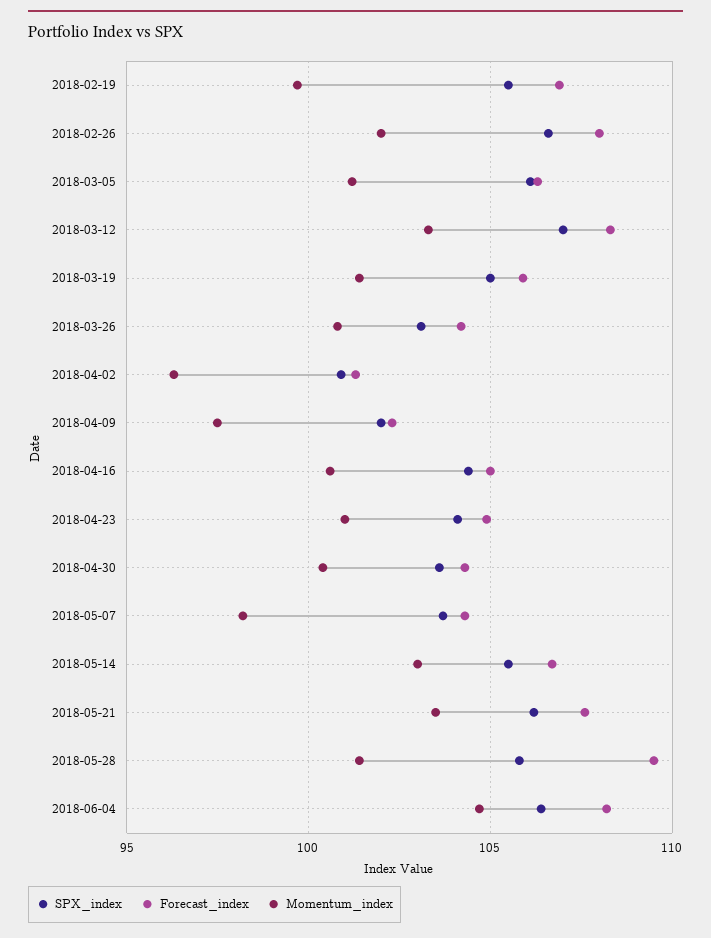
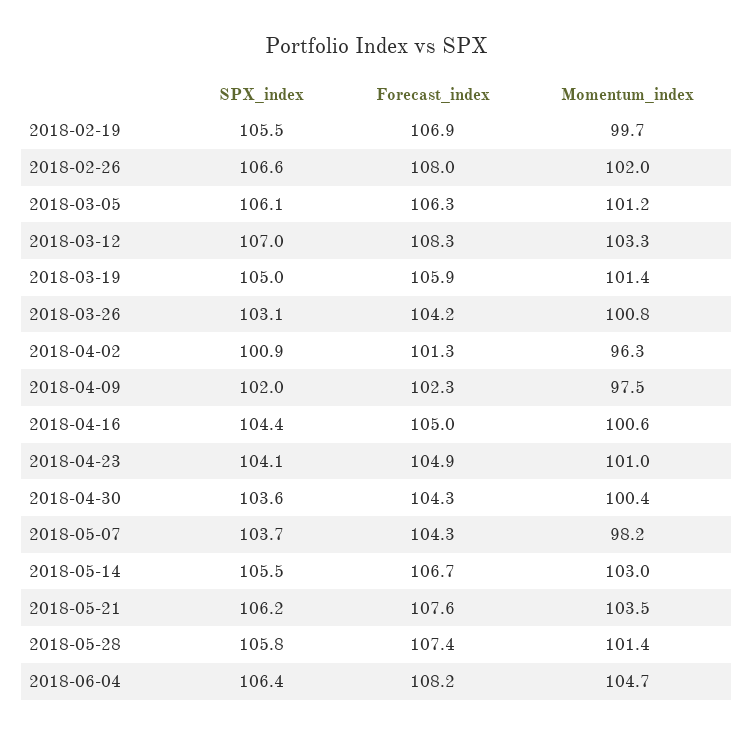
Forecast_index, 2018-05-28: 109.5 -> 107.4

